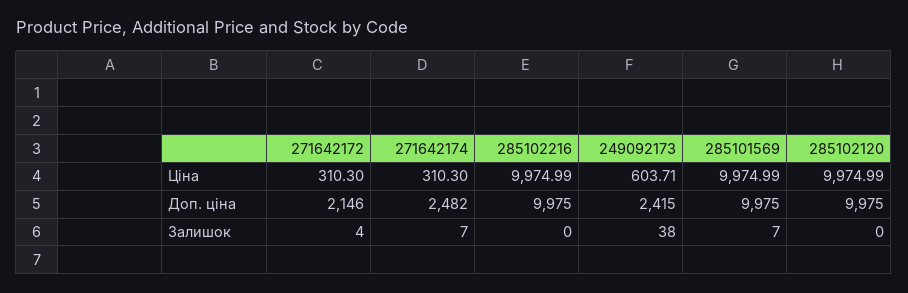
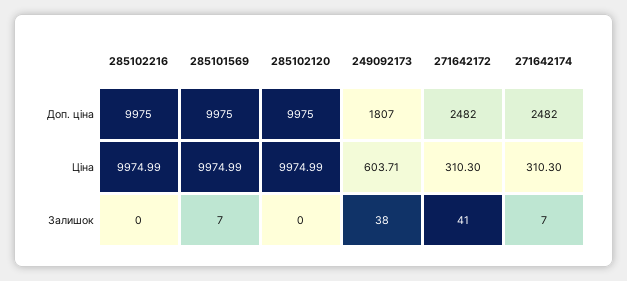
271642172, Доп. ціна: 2146 -> 2482
249092173, Доп. ціна: 2415 -> 1807
271642172, Залишок: 4 -> 41

